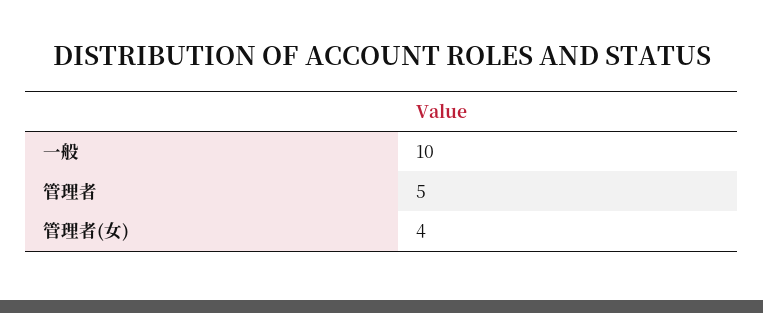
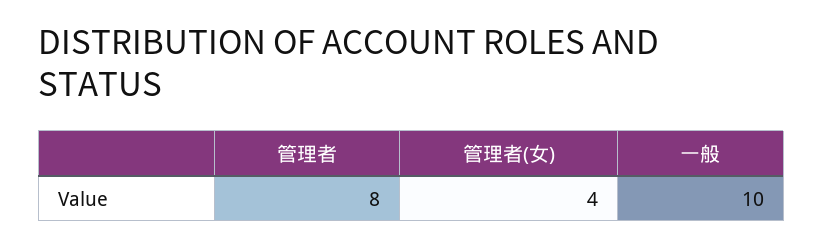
管理者: 5 -> 8

